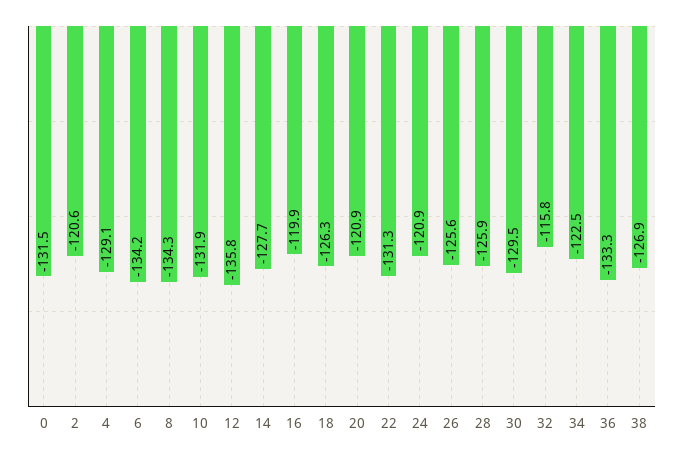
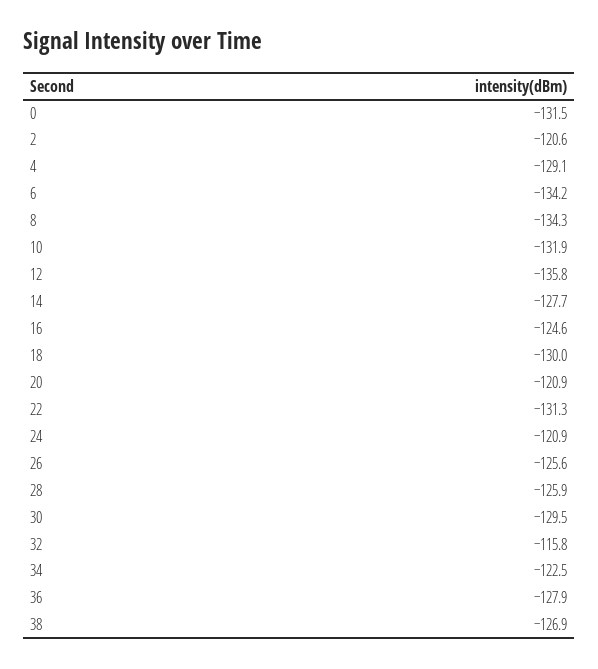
16: -119.9 -> -124.6
18: -126.3 -> -130
36: -133.3 -> -127.9

